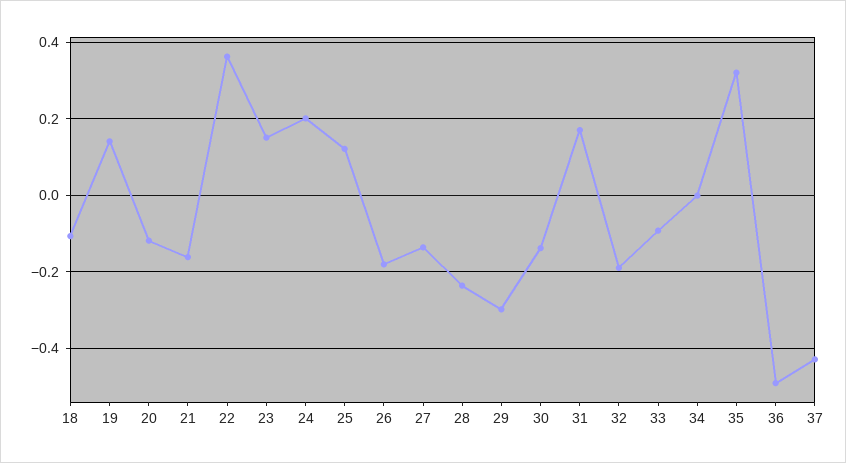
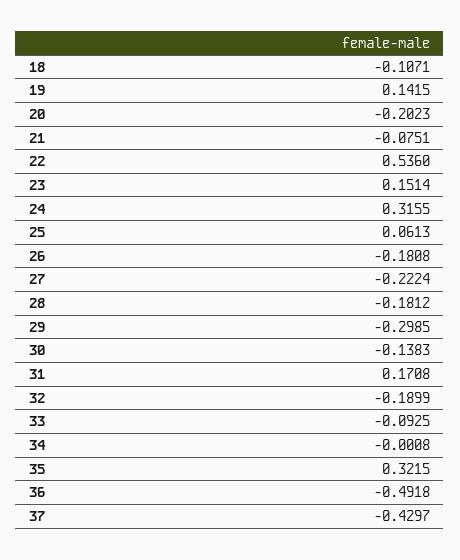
20: -0.12 -> -0.2023
21: -0.16 -> -0.0751
22: 0.36 -> 0.536
24: 0.2 -> 0.3155
25: 0.12 -> 0.0613
27: -0.14 -> -0.2224
28: -0.24 -> -0.1812

